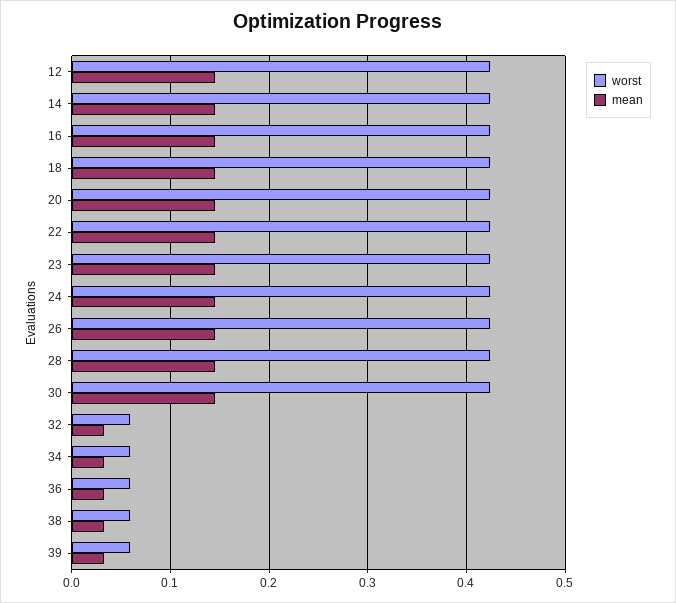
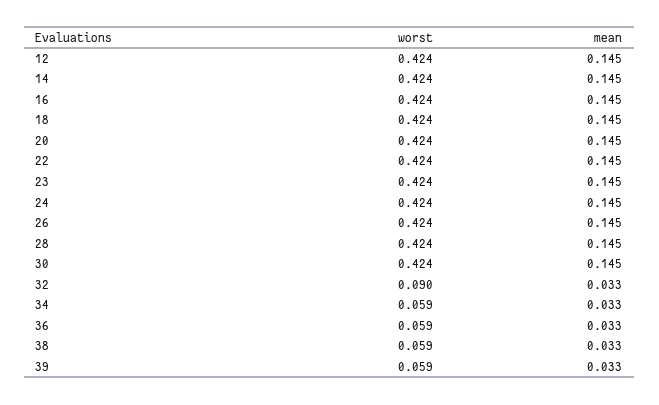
worst, 32: 0.06 -> 0.09

